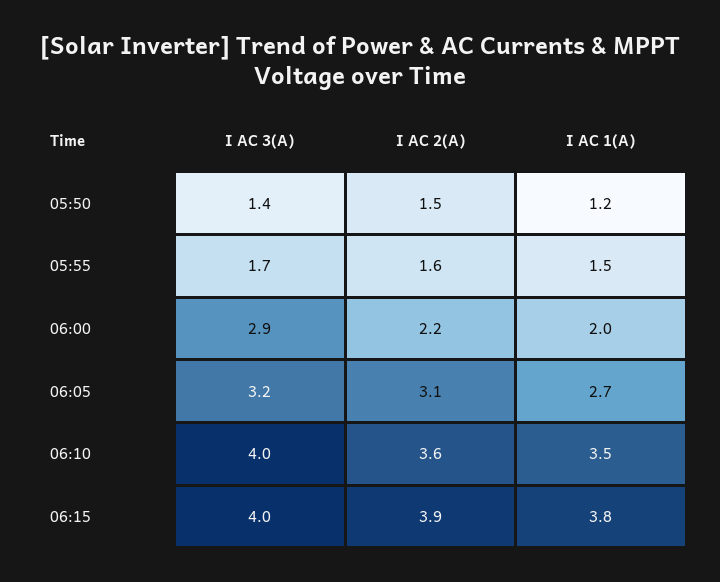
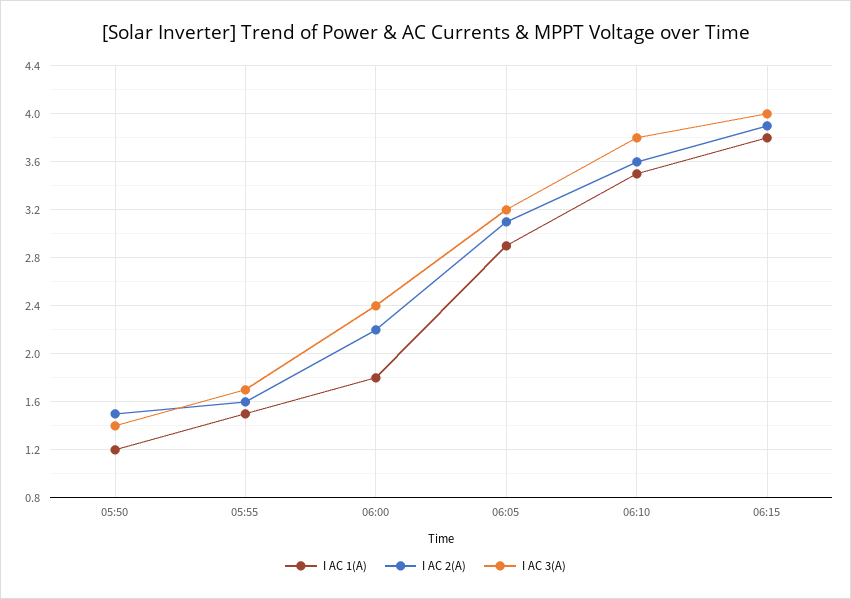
I AC 3(A), 06:00: 2.9 -> 2.4
I AC 1(A), 06:00: 2 -> 1.8
I AC 1(A), 06:05: 2.7 -> 2.9
I AC 3(A), 06:10: 4 -> 3.8

